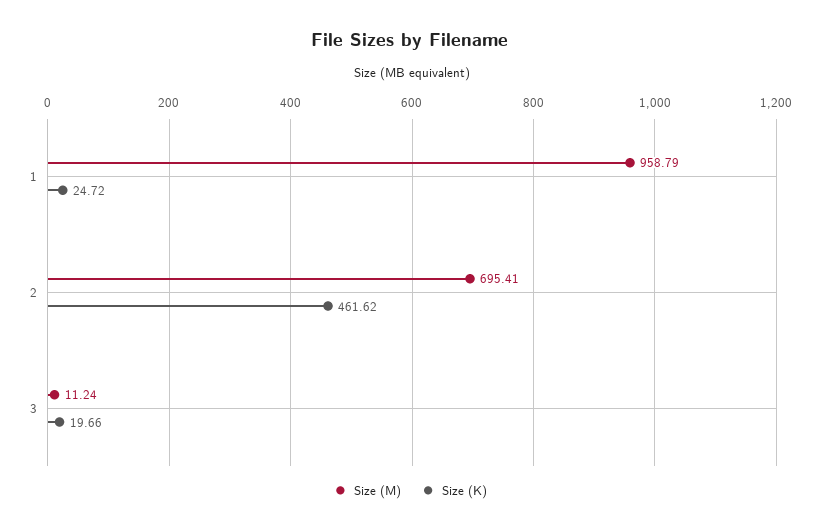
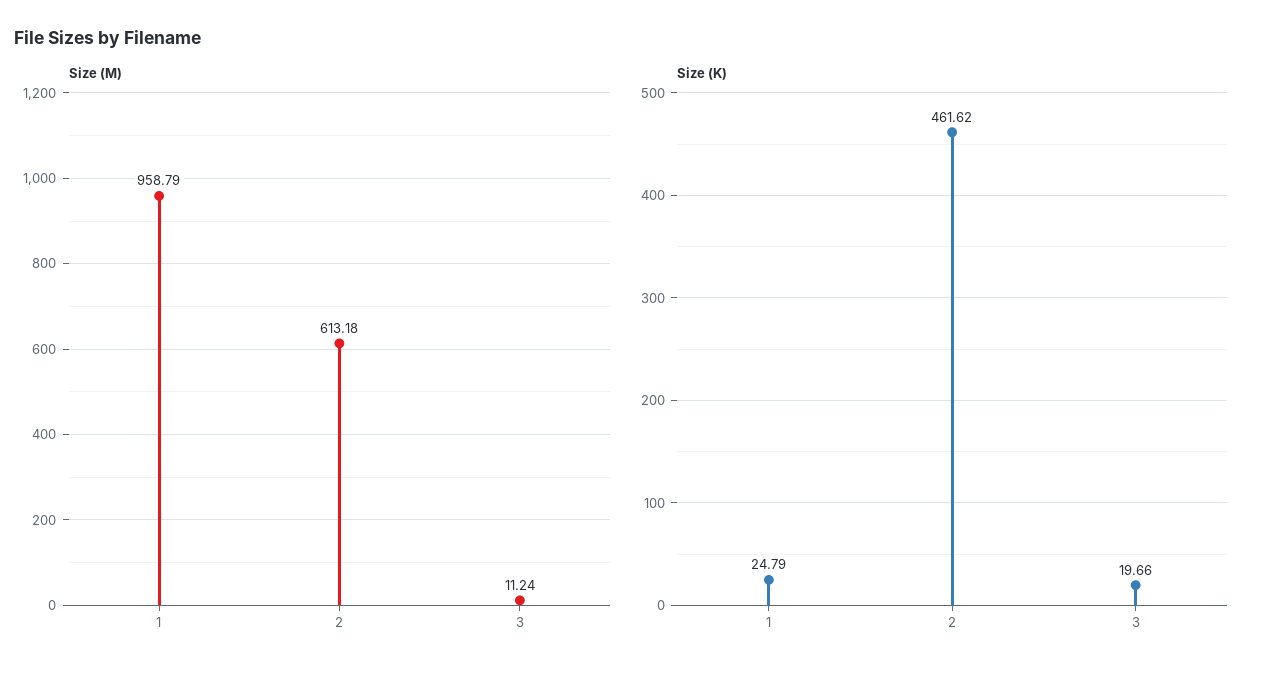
Size (K), 1: 24.72 -> 24.79
Size (M), 2: 695.41 -> 613.18

